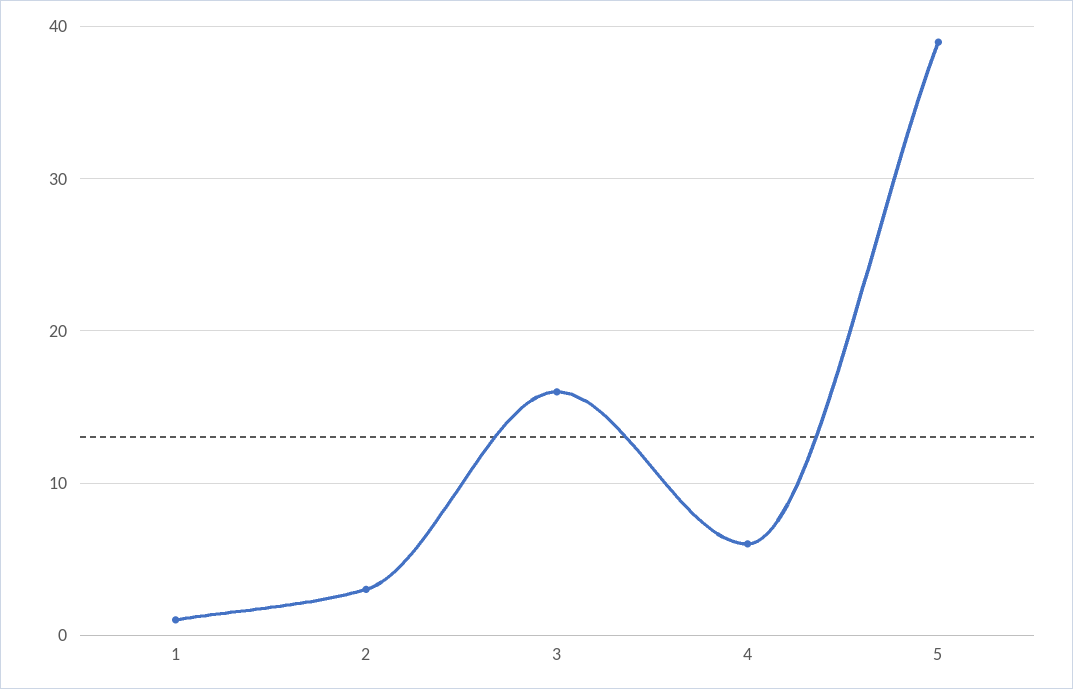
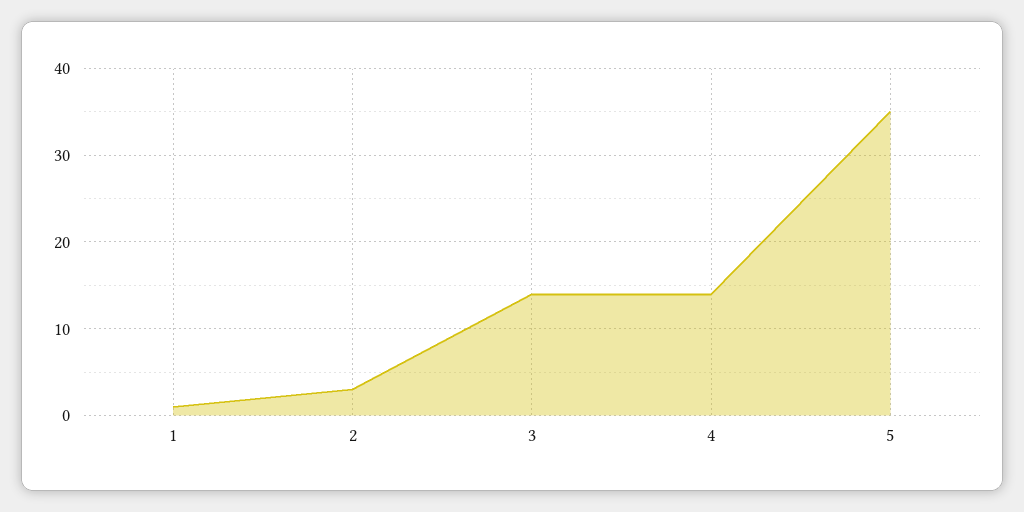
3: 16 -> 14
4: 6 -> 14
5: 39 -> 35

